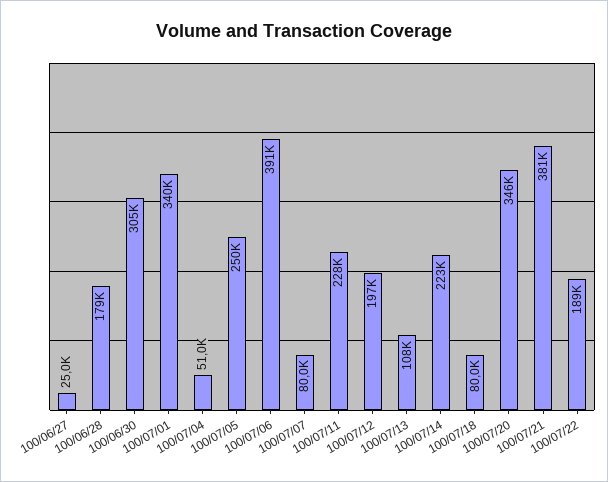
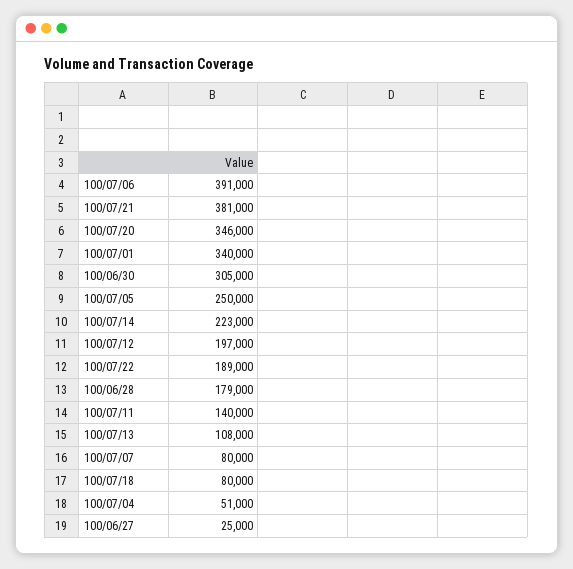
100/07/11: 228000 -> 140000

